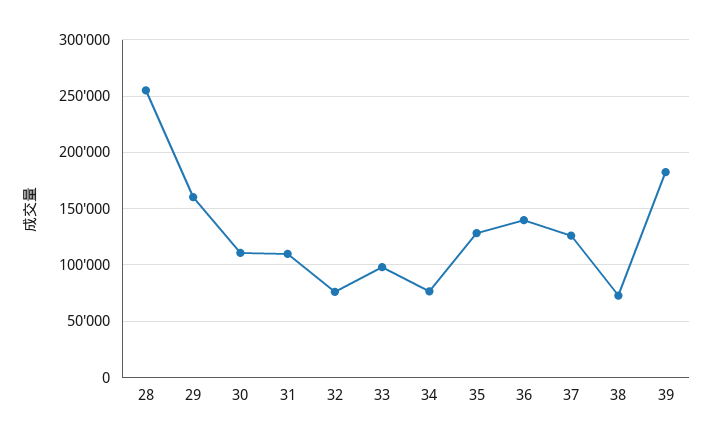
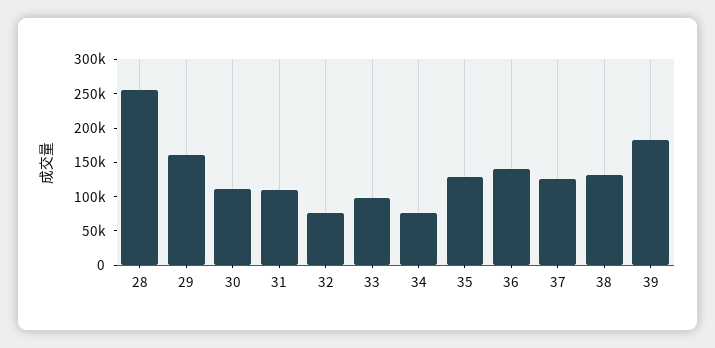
38: 70000 -> 125000

